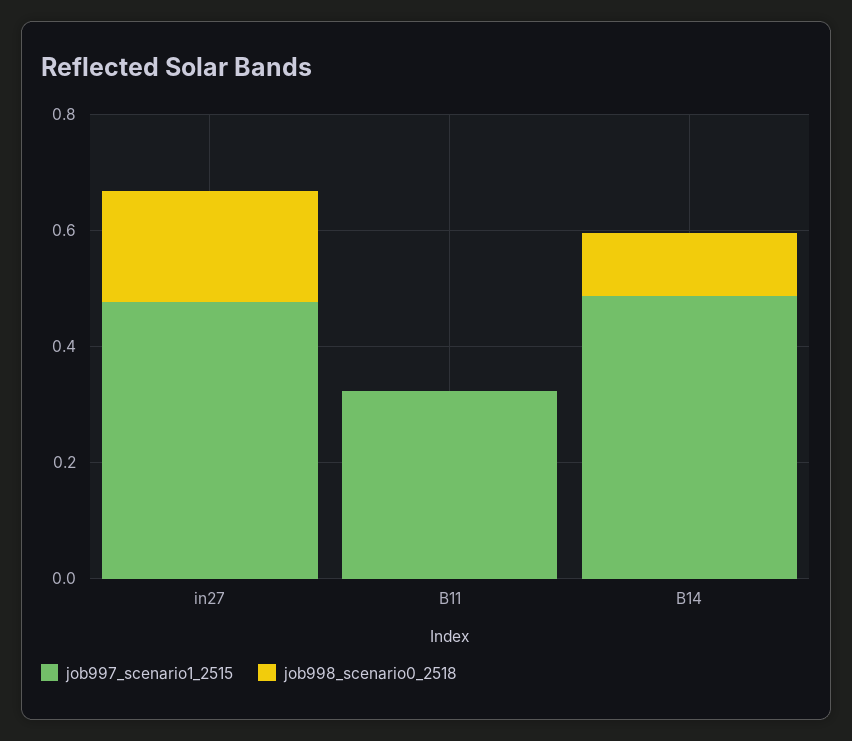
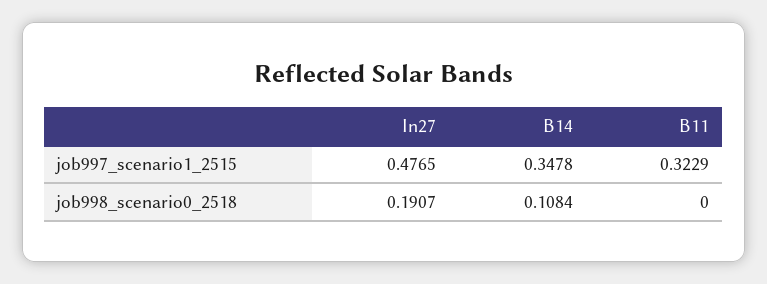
job997_scenario1_2515, B14: 0.5 -> 0.3478

